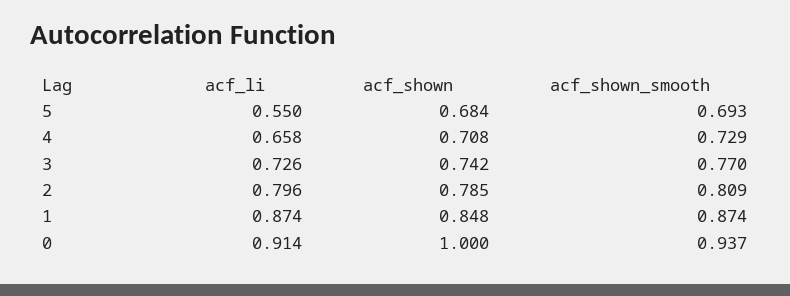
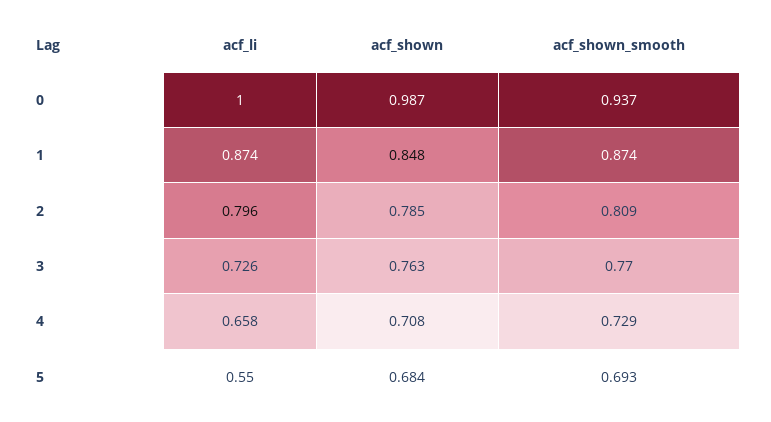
acf_shown, 3: 0.742 -> 0.763
acf_li, 0: 0.914 -> 1
acf_shown, 0: 1 -> 0.987

